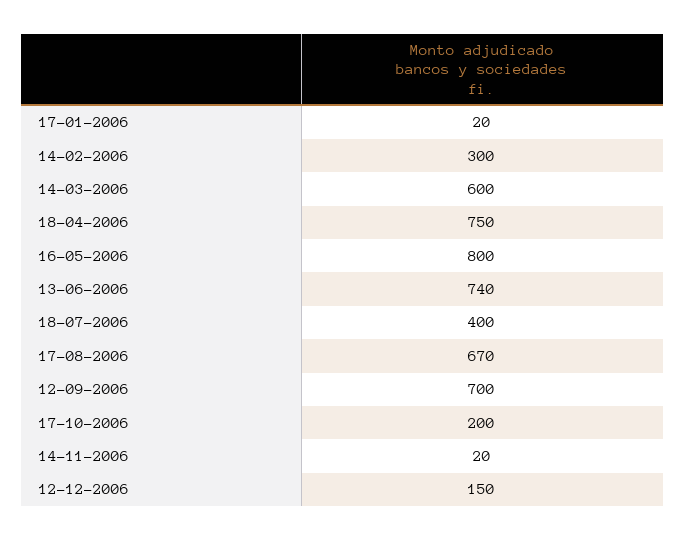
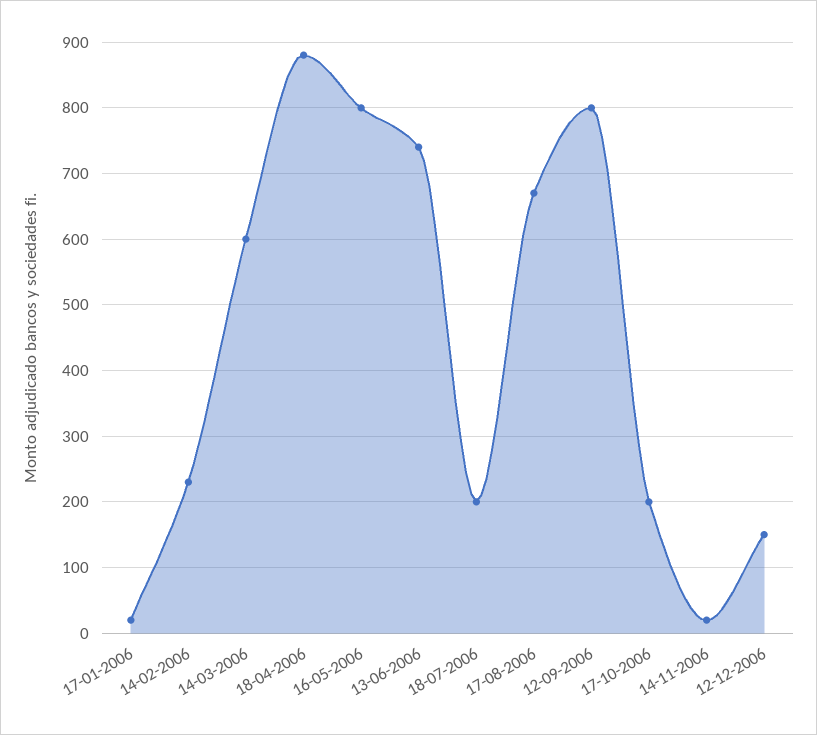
14-02-2006: 300 -> 230
18-04-2006: 750 -> 880
18-07-2006: 400 -> 200
12-09-2006: 700 -> 800

